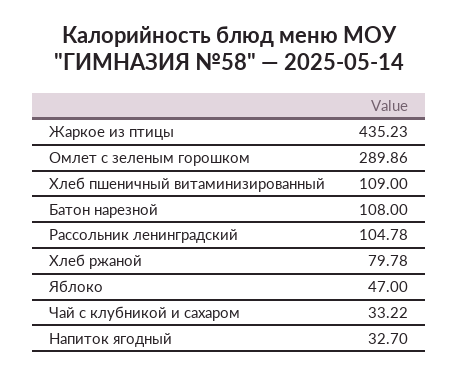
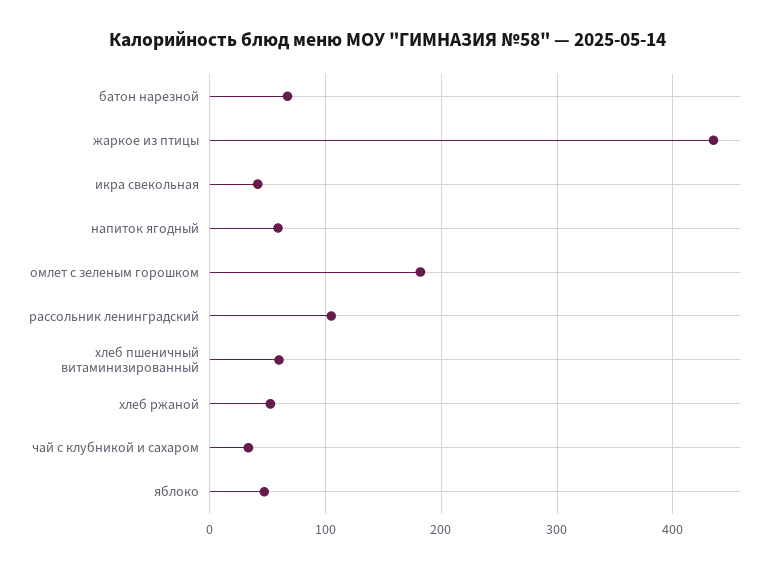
Омлет с зеленым горошком: 289.86 -> 180
Хлеб пшеничный витаминизированный: 109 -> 60
Батон нарезной: 108 -> 70
Хлеб ржаной: 79.78 -> 50
Напиток ягодный: 32.7 -> 60
икра свекольная: none -> 40

